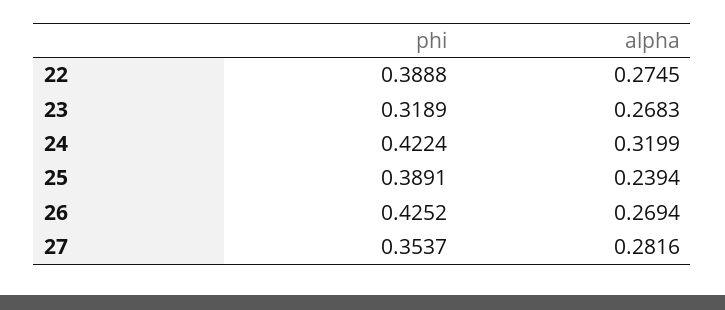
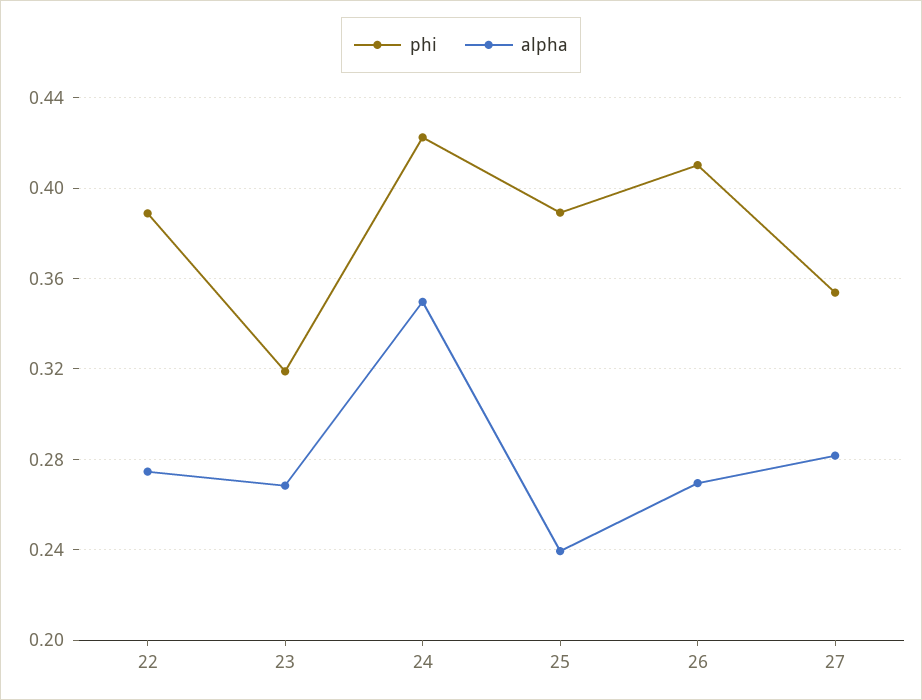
alpha, 24: 0.3199 -> 0.35
phi, 26: 0.4252 -> 0.41

